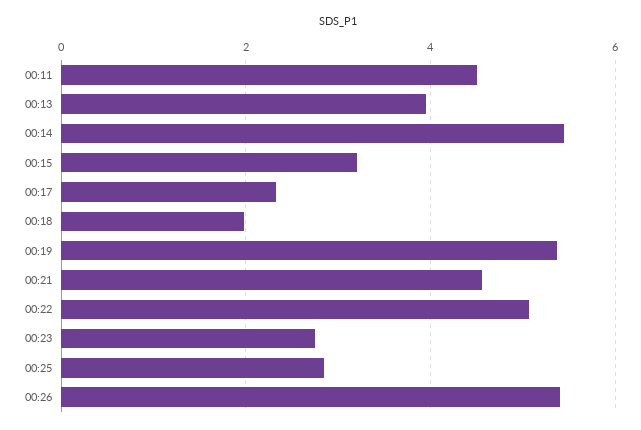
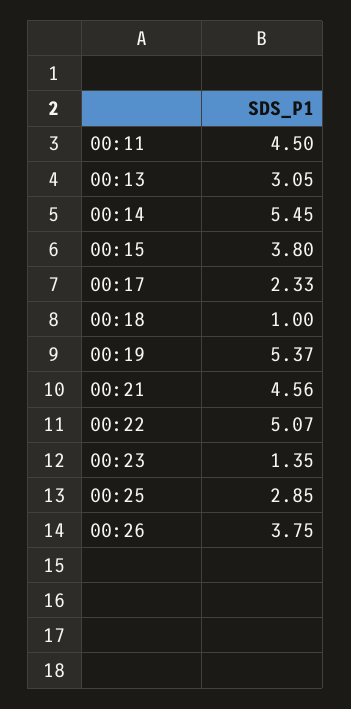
00:13: 4 -> 3.05
00:15: 3.2 -> 3.8
00:18: 2 -> 1
00:23: 2.8 -> 1.35
00:26: 5.4 -> 3.75

